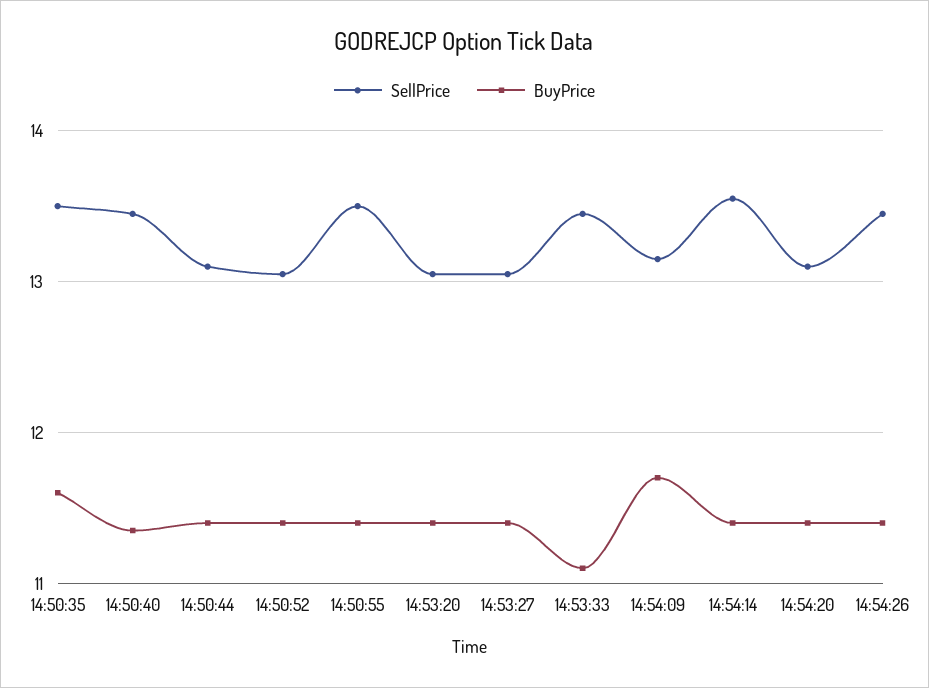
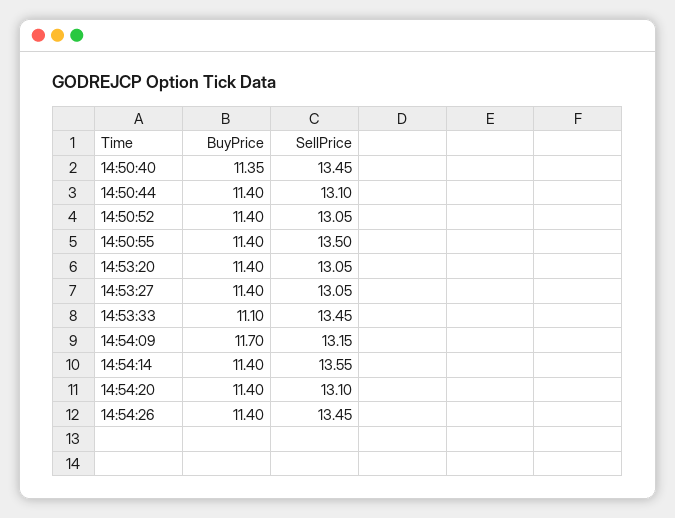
SellPrice, 14:50:35: 13.5 -> none
BuyPrice, 14:50:35: 11.6 -> none

